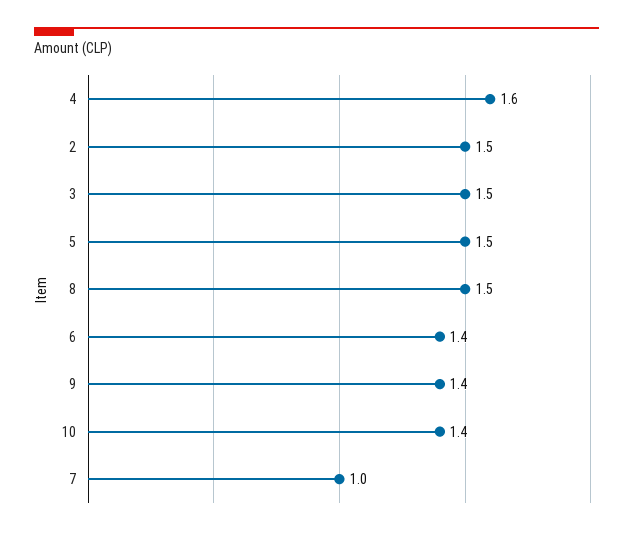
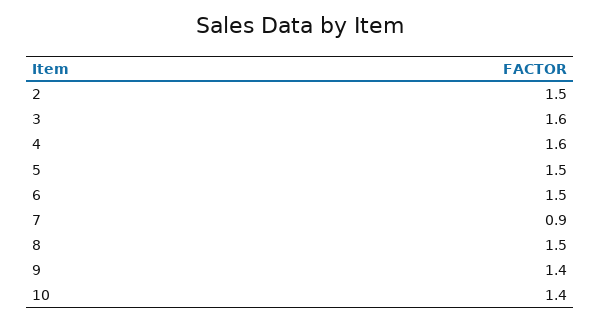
3: 1.5 -> 1.6
6: 1.4 -> 1.5
7: 1 -> 0.9

